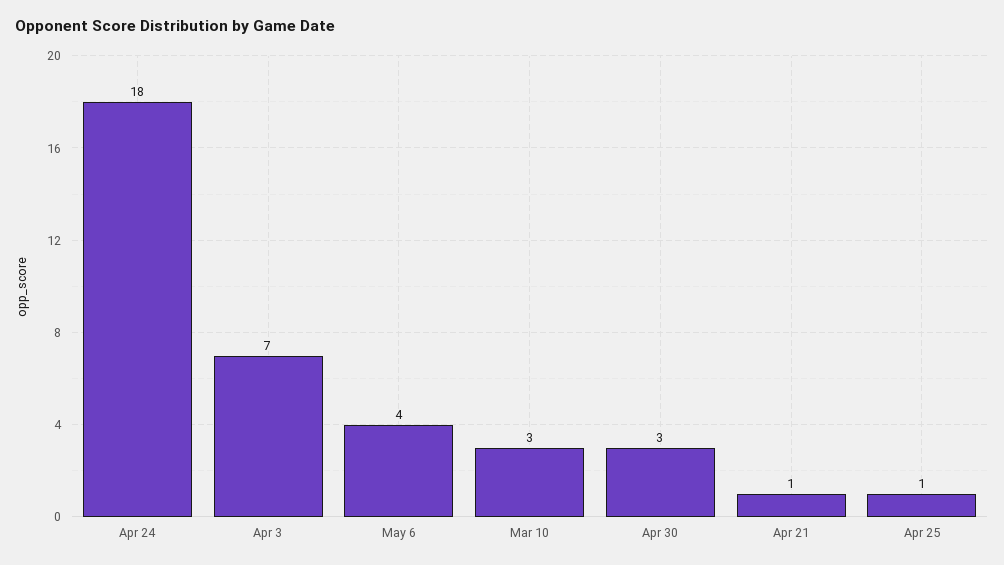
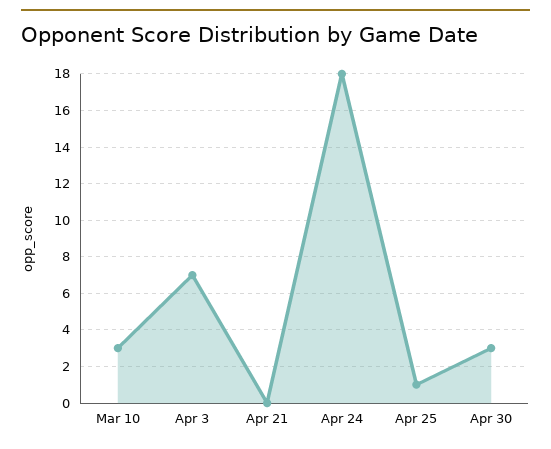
May 6: 4 -> none
Apr 21: 1 -> 0

